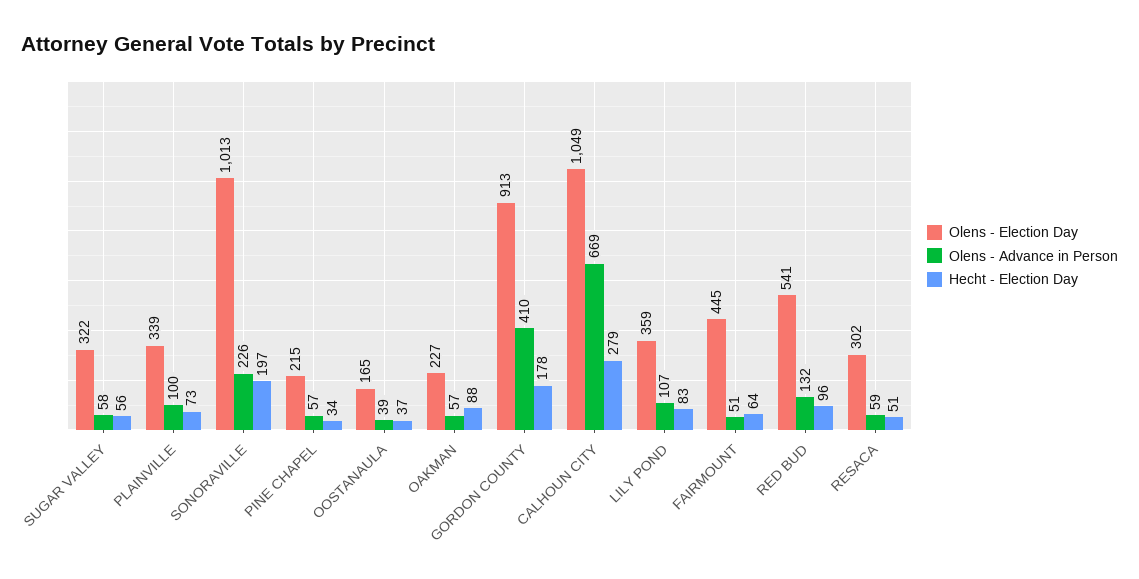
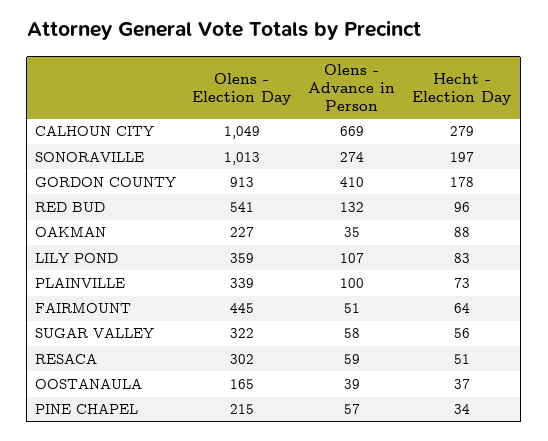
Olens - Advance in Person, SONORAVILLE: 226 -> 274
Olens - Advance in Person, OAKMAN: 57 -> 35

